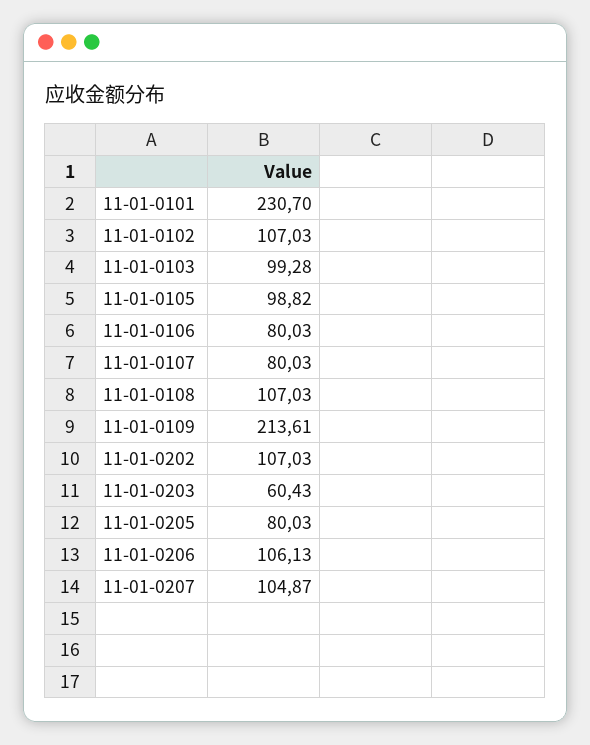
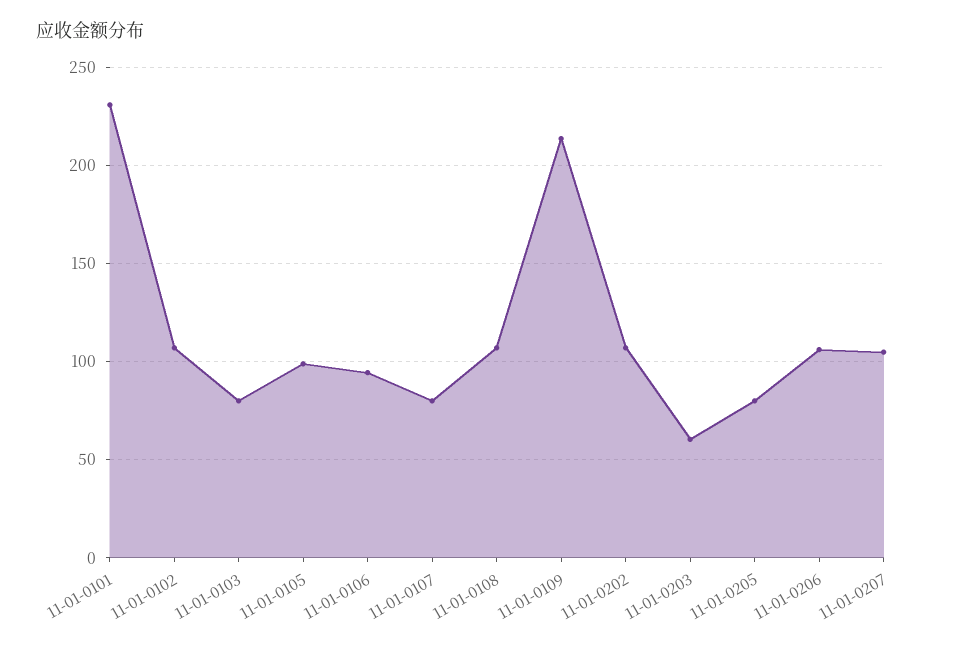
11-01-0103: 99.28 -> 80
11-01-0106: 80.03 -> 95

